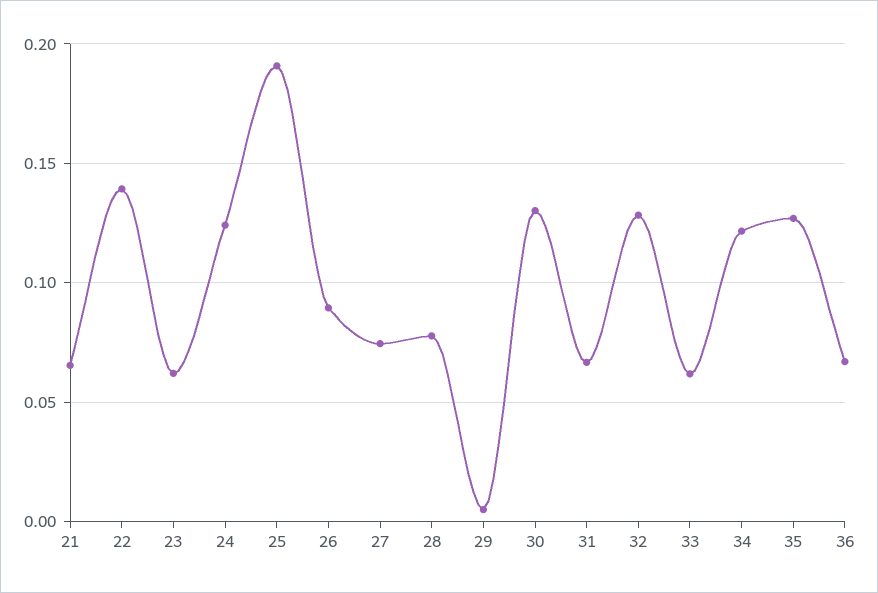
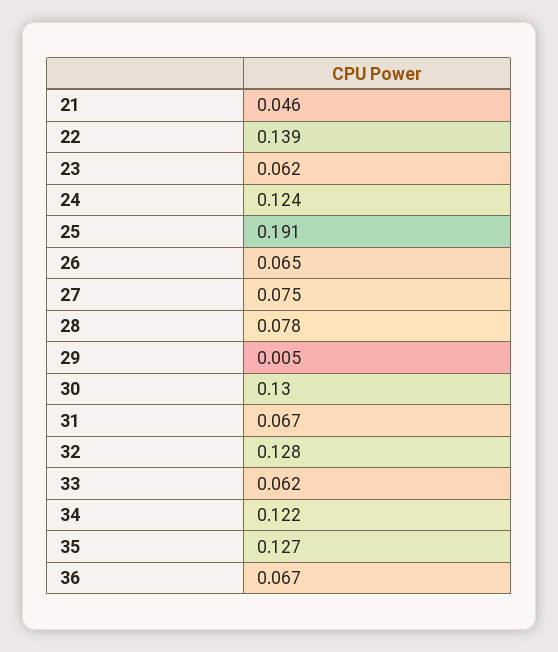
21: 0.065 -> 0.046
26: 0.09 -> 0.065

